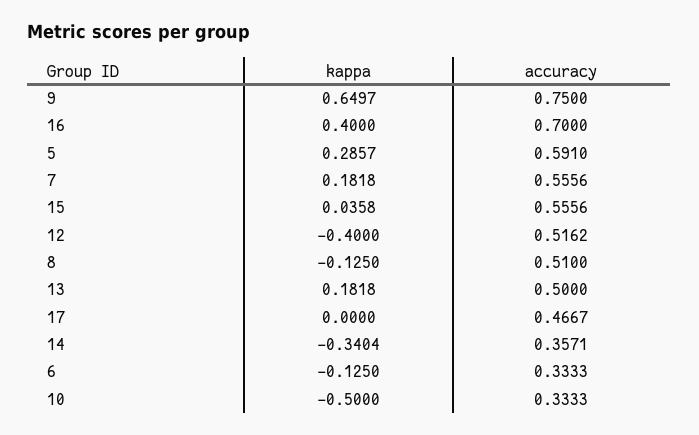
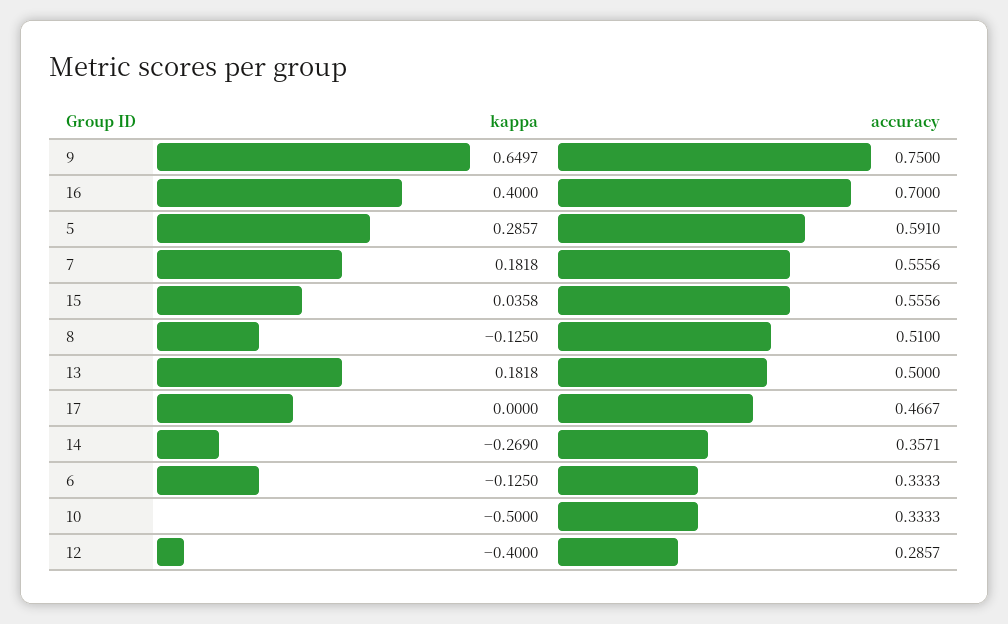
accuracy, 12: 0.5162 -> 0.2857
kappa, 14: -0.3404 -> -0.269

